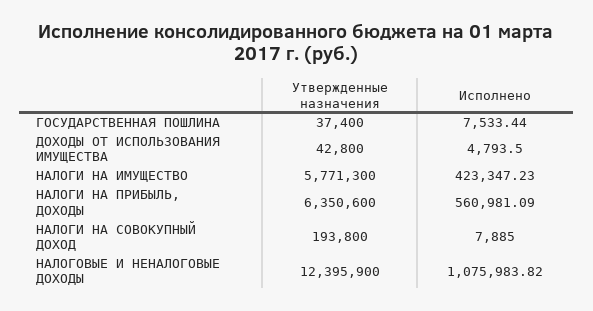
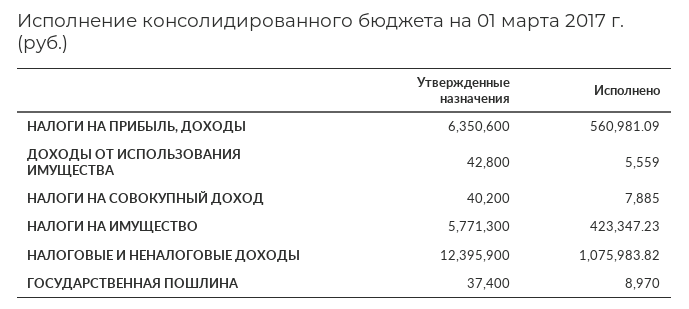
Исполнено, ГОСУДАРСТВЕННАЯ ПОШЛИНА: 7533.44 -> 8970
Исполнено, ДОХОДЫ ОТ ИСПОЛЬЗОВАНИЯ ИМУЩЕСТВА: 4793.5 -> 5559
Утвержденные назначения, НАЛОГИ НА СОВОКУПНЫЙ ДОХОД: 193800 -> 40200

